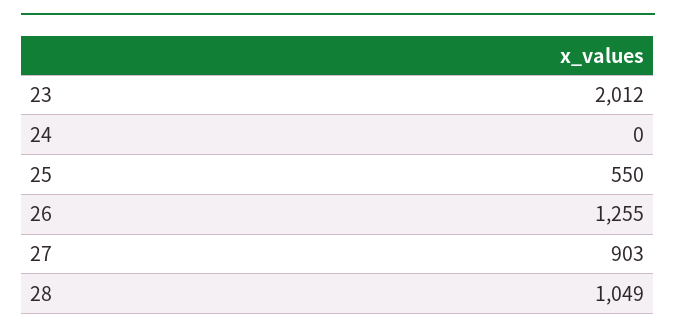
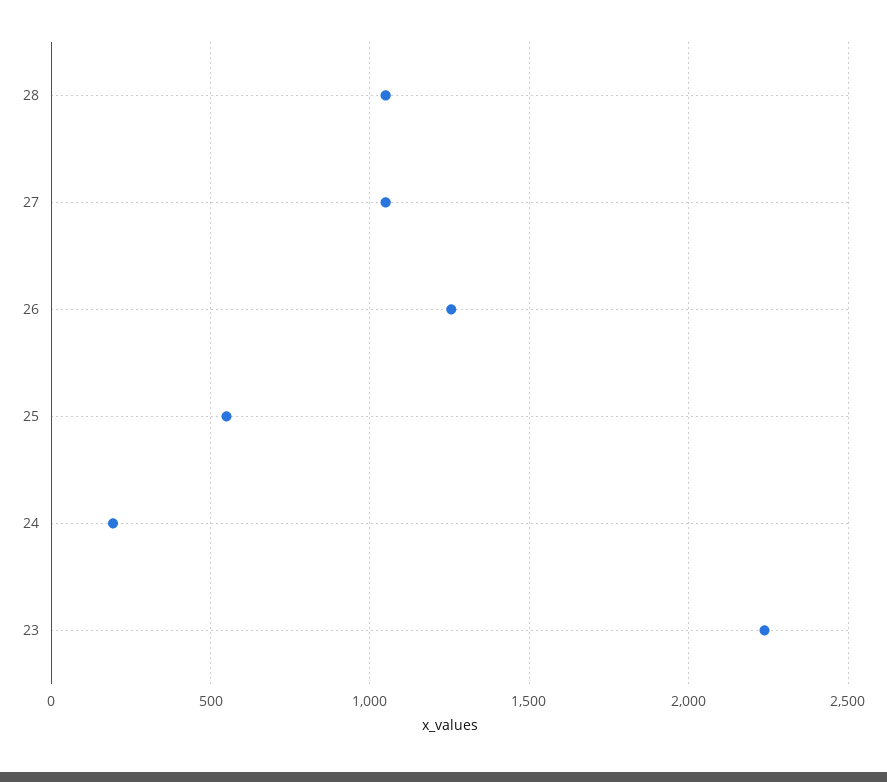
23: 2012 -> 2250
24: 0 -> 200
27: 903 -> 1050

